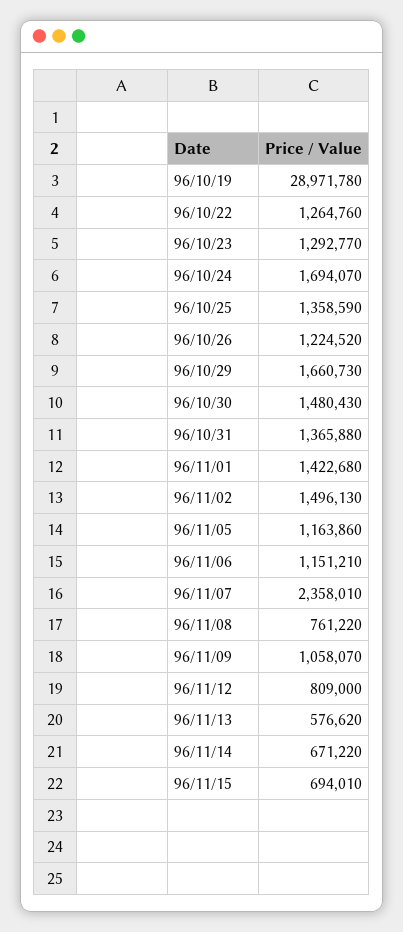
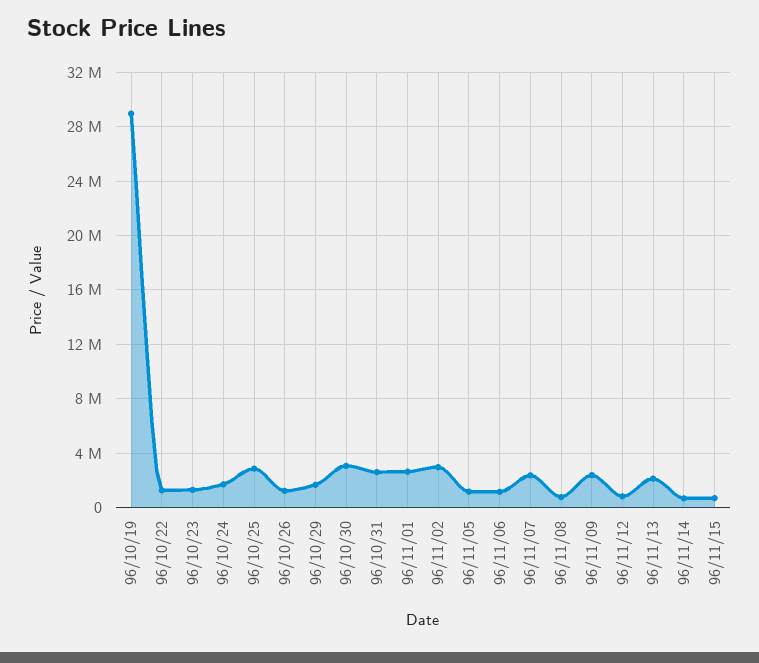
96/10/25: 1358590 -> 3000000
96/10/30: 1480430 -> 3000000
96/10/31: 1365880 -> 2500000
96/11/01: 1422680 -> 2500000
96/11/02: 1496130 -> 3000000
96/11/09: 1058070 -> 2500000
96/11/13: 576620 -> 2000000

